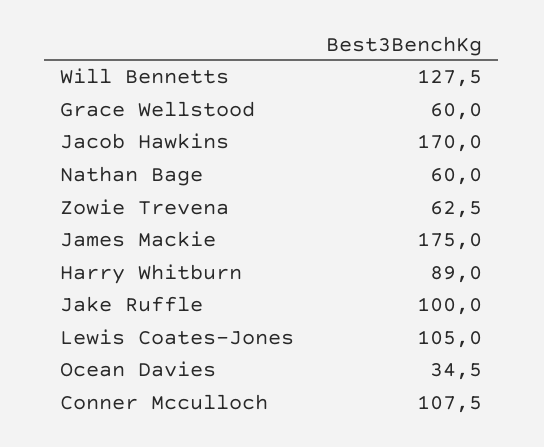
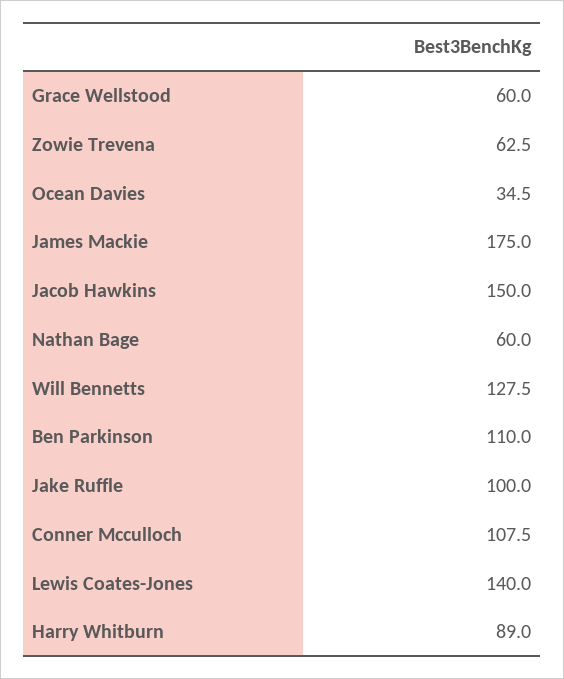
Jacob Hawkins: 170 -> 150
Lewis Coates-Jones: 105 -> 140
Ben Parkinson: none -> 110

